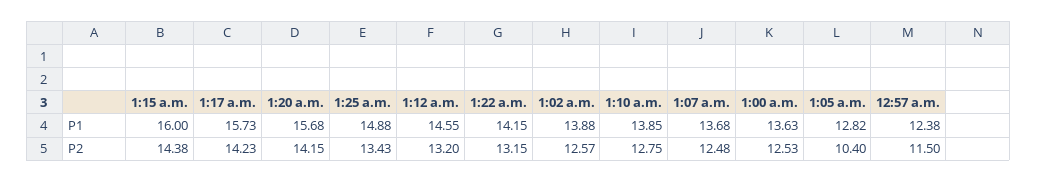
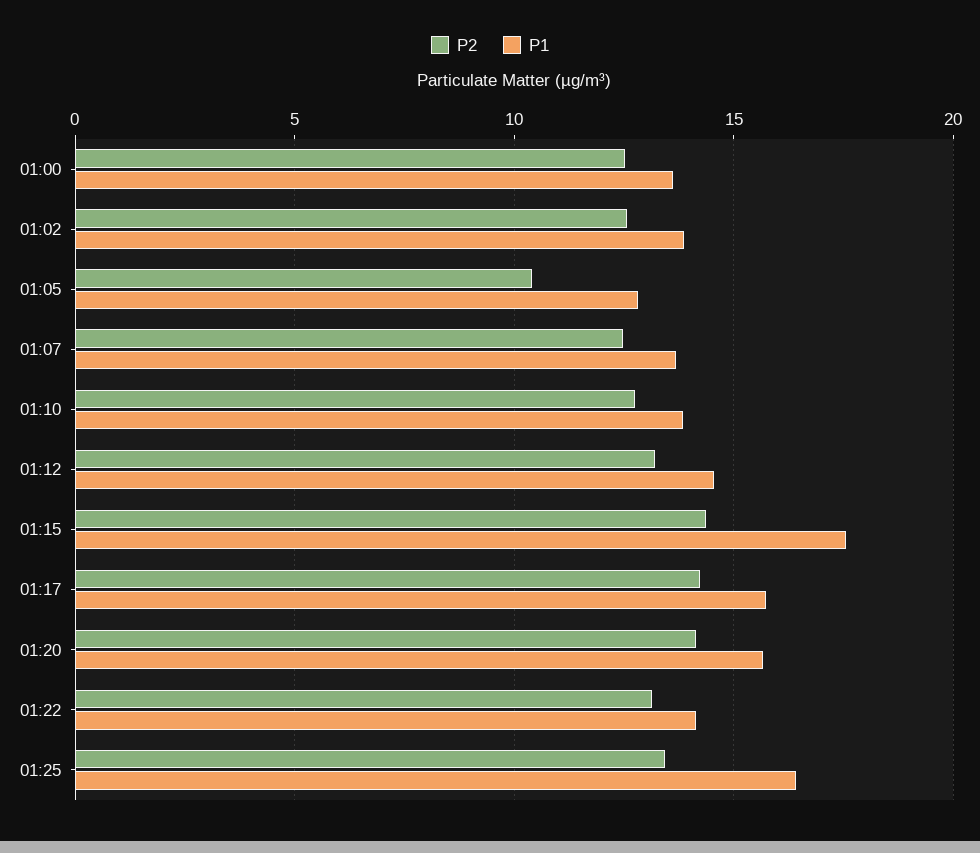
P1, 1:15 a.m.: 16 -> 17.5
P1, 1:25 a.m.: 14.88 -> 16.5
P1, 12:57 a.m.: 12.38 -> none
P2, 12:57 a.m.: 11.5 -> none

